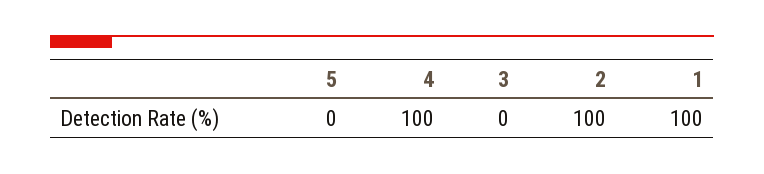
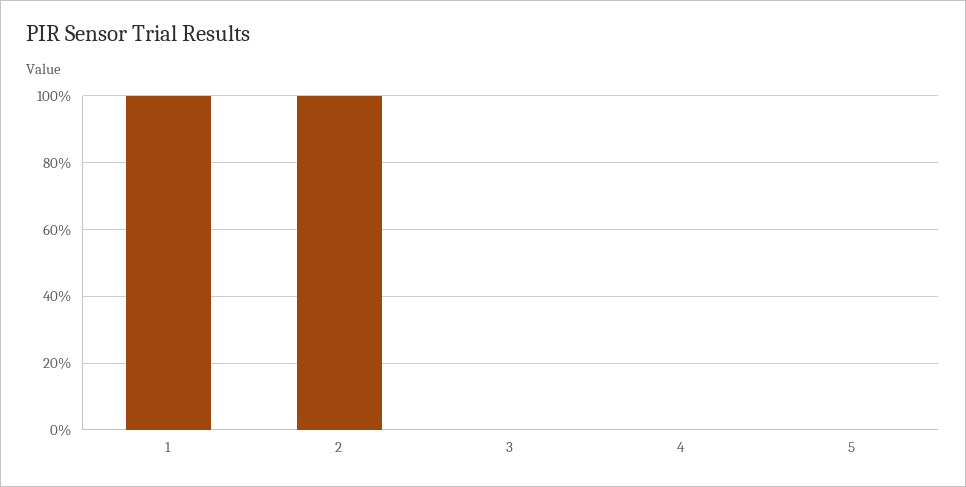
4: 100 -> 0

